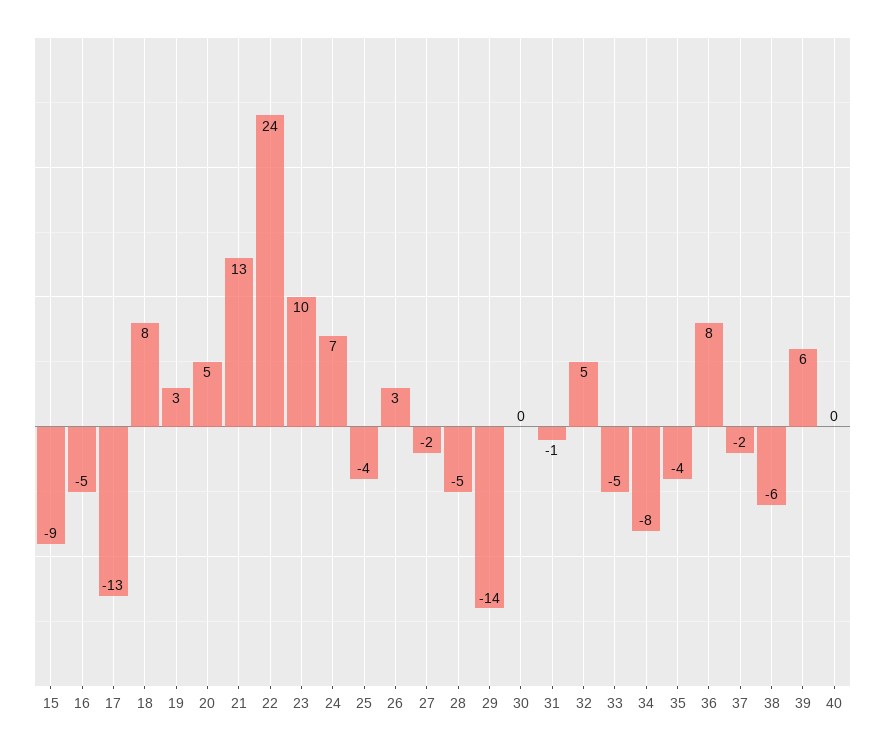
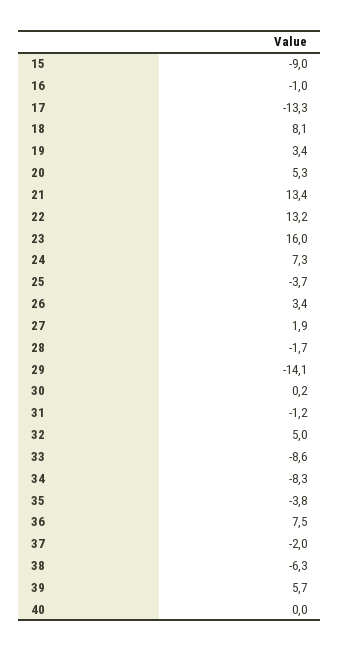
16: -5 -> -1
22: 24 -> 13.2
23: 10 -> 16
27: -2 -> 1.9
28: -5 -> -1.7
33: -5 -> -8.6

